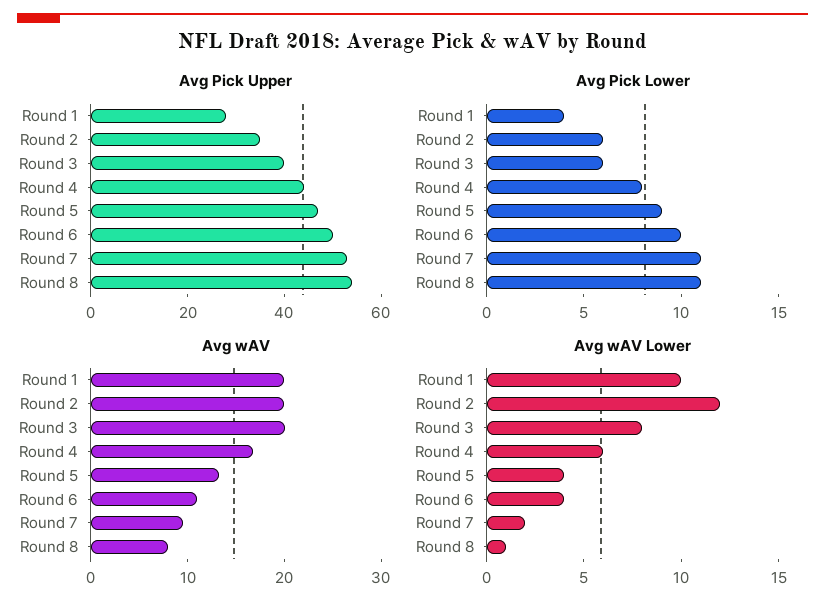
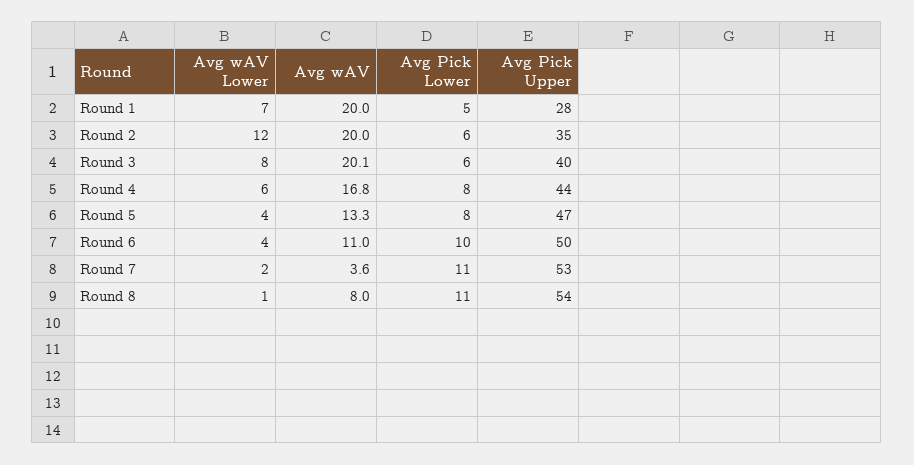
Avg Pick Lower, Round 1: 4 -> 5
Avg Pick Lower, Round 5: 9 -> 8
Avg wAV, Round 7: 10 -> 3.6
Avg wAV Lower, Round 1: 10 -> 7

